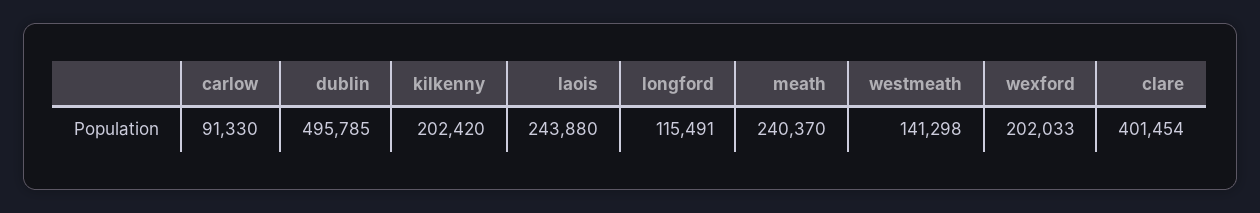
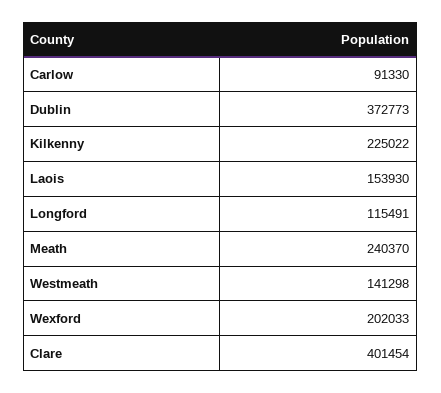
dublin: 495785 -> 372773
kilkenny: 202420 -> 225022
laois: 243880 -> 153930

